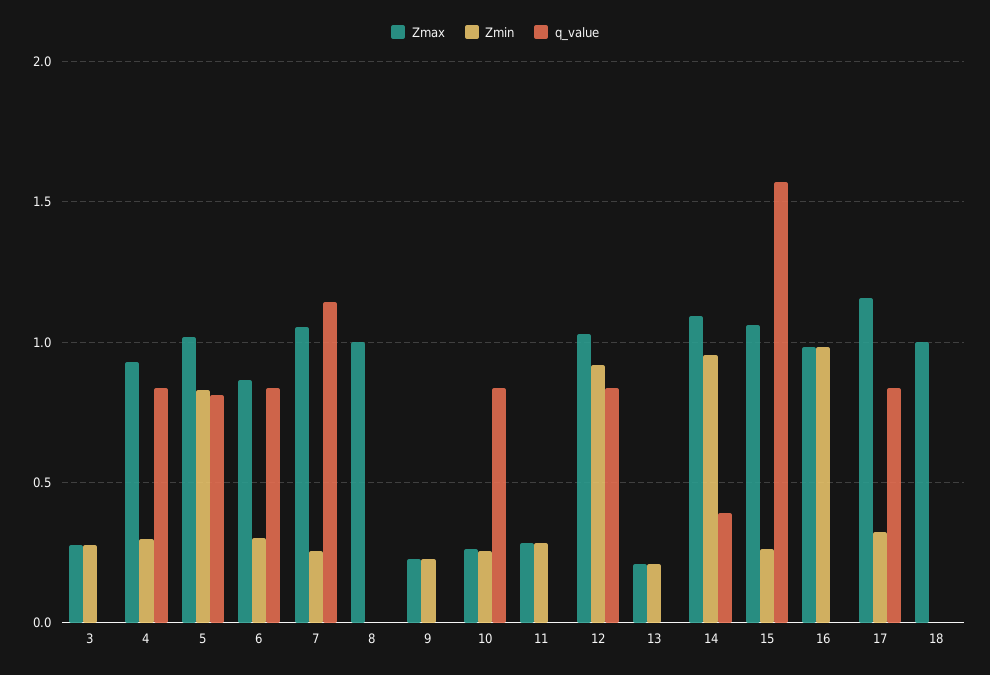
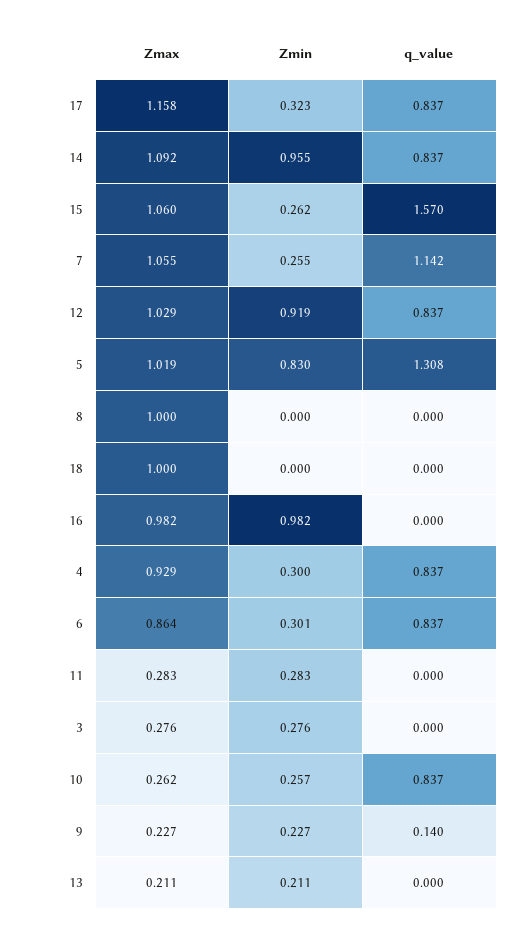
q_value, 5: 0.8 -> 1.308
q_value, 9: 0 -> 0.14
q_value, 14: 0.4 -> 0.837

